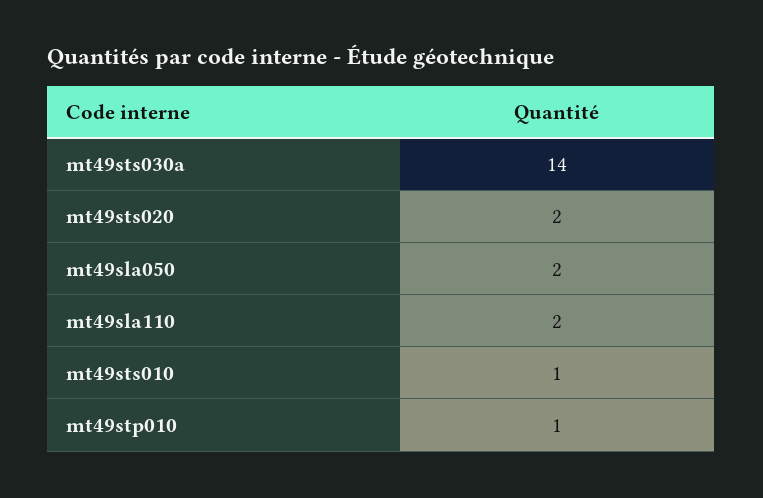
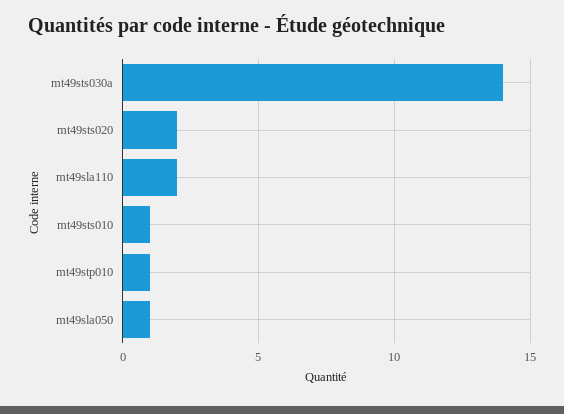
mt49sla050: 2 -> 1

